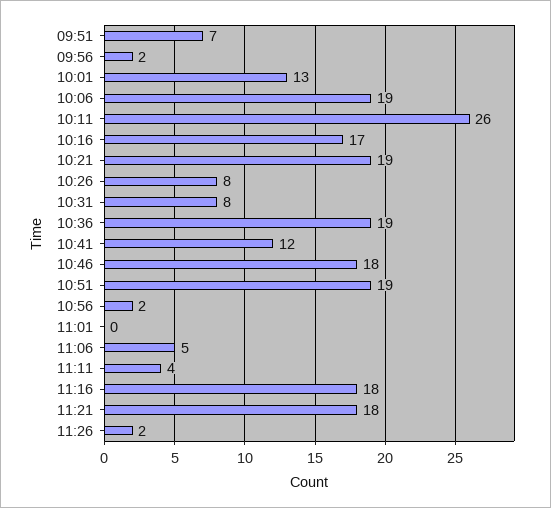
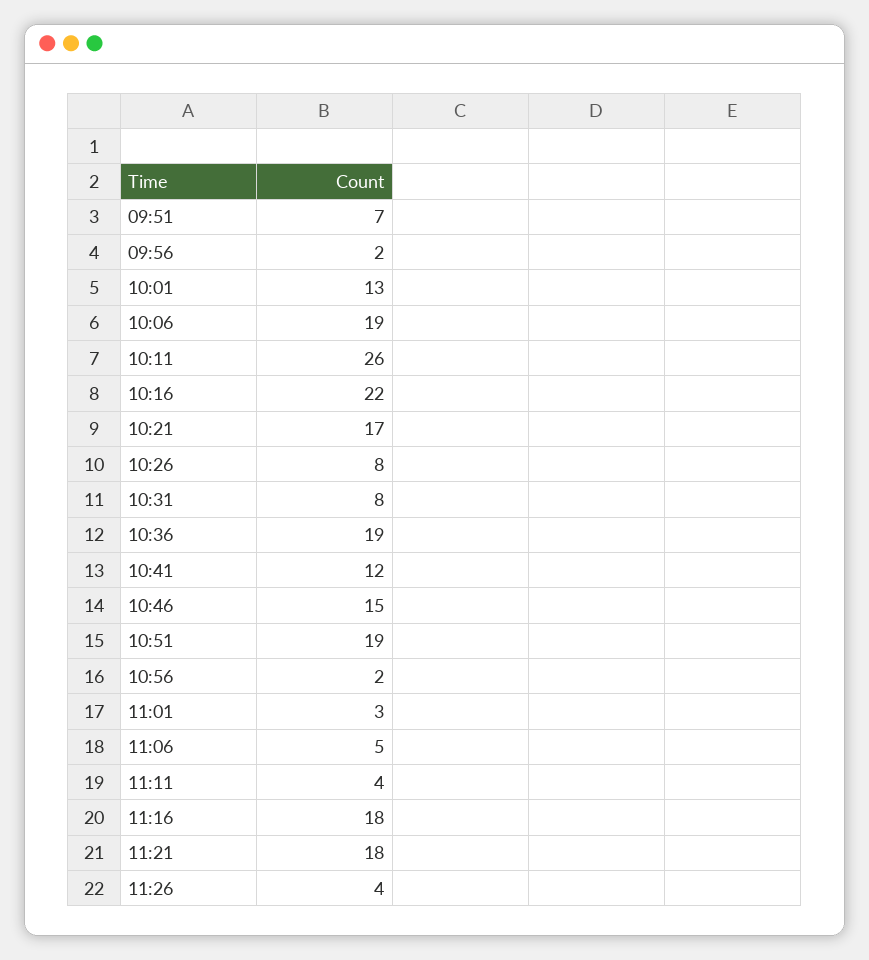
10:16: 17 -> 22
10:21: 19 -> 17
10:46: 18 -> 15
11:01: 0 -> 3
11:26: 2 -> 4

